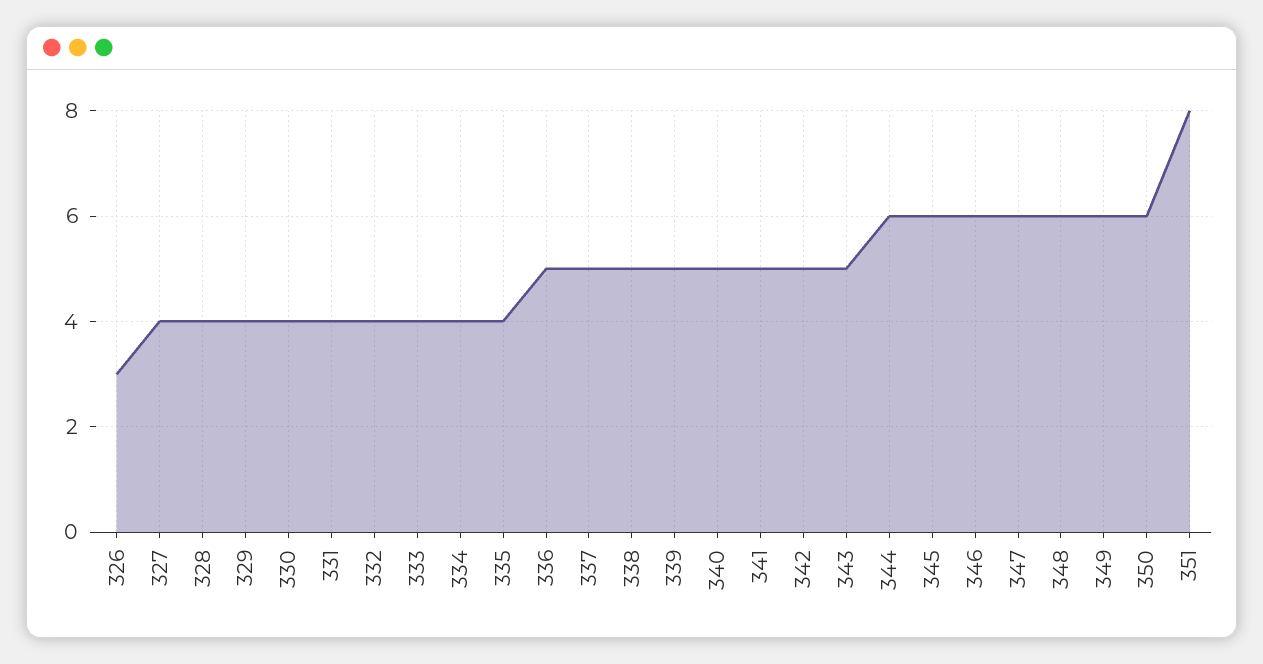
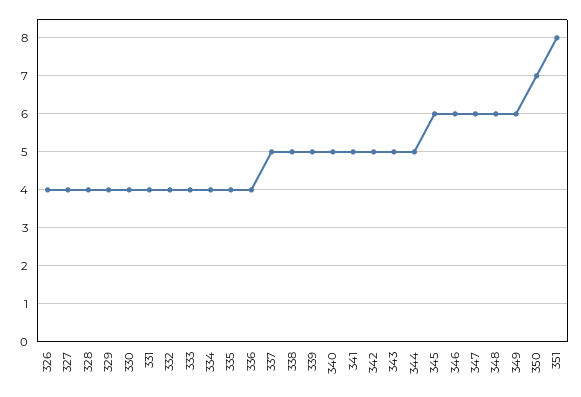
326: 3 -> 4
336: 5 -> 4
344: 6 -> 5
350: 6 -> 7

